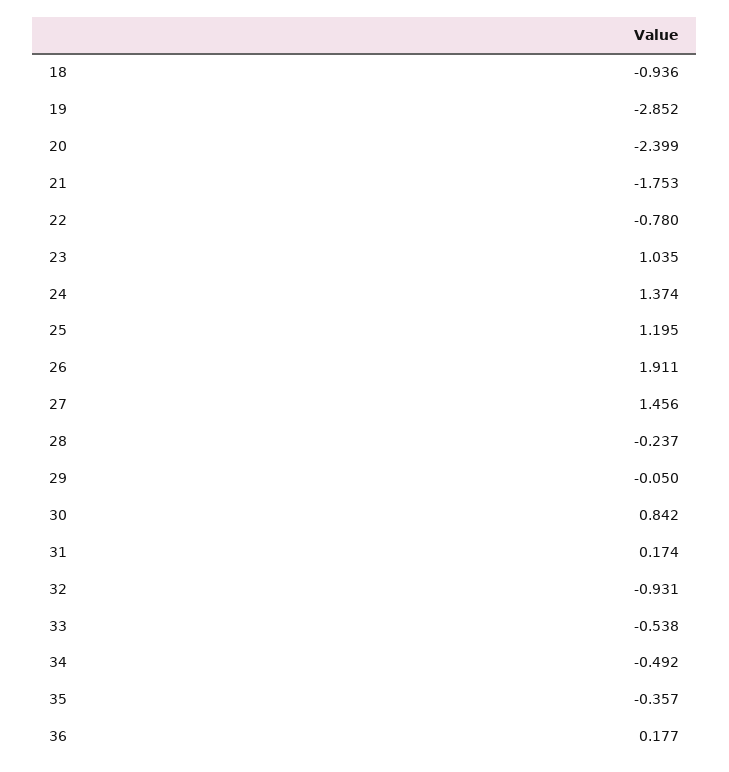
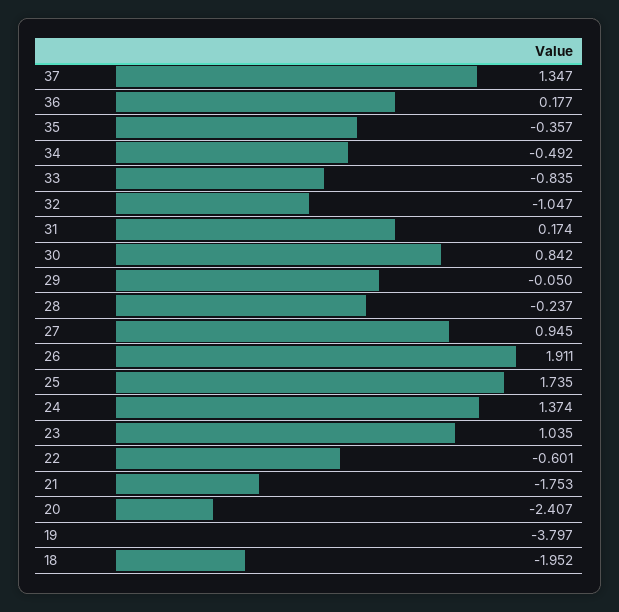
18: -0.936 -> -1.952
19: -2.852 -> -3.797
20: -2.399 -> -2.407
22: -0.78 -> -0.601
25: 1.195 -> 1.735
27: 1.456 -> 0.945
32: -0.931 -> -1.047
33: -0.538 -> -0.835
37: none -> 1.347

